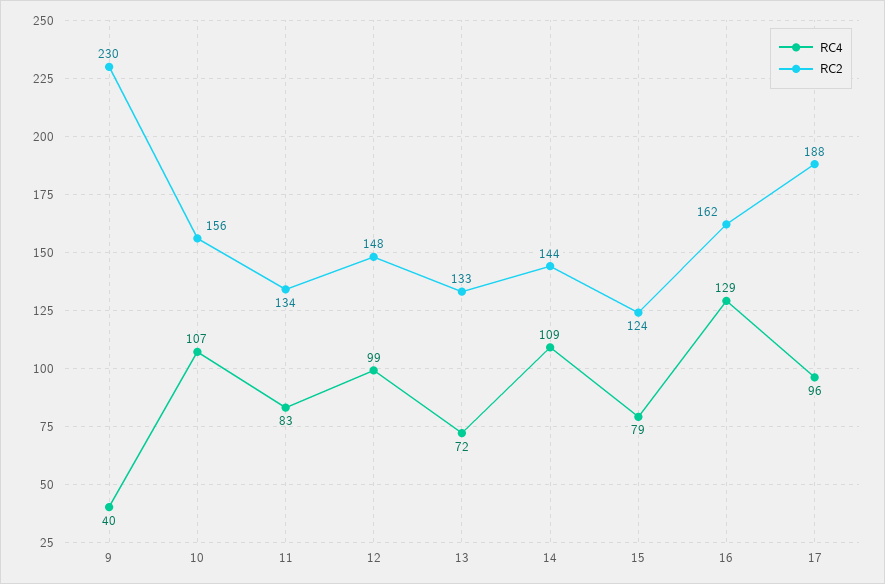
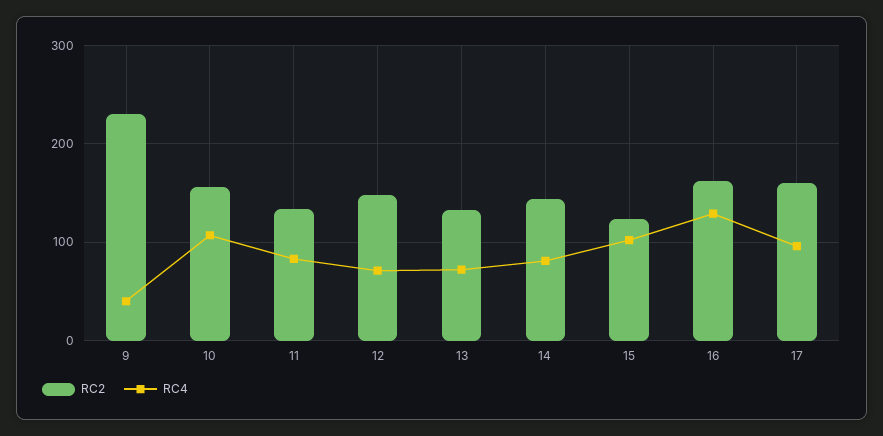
RC4, 12: 99 -> 70
RC4, 14: 109 -> 80
RC4, 15: 79 -> 100
RC2, 17: 188 -> 160

